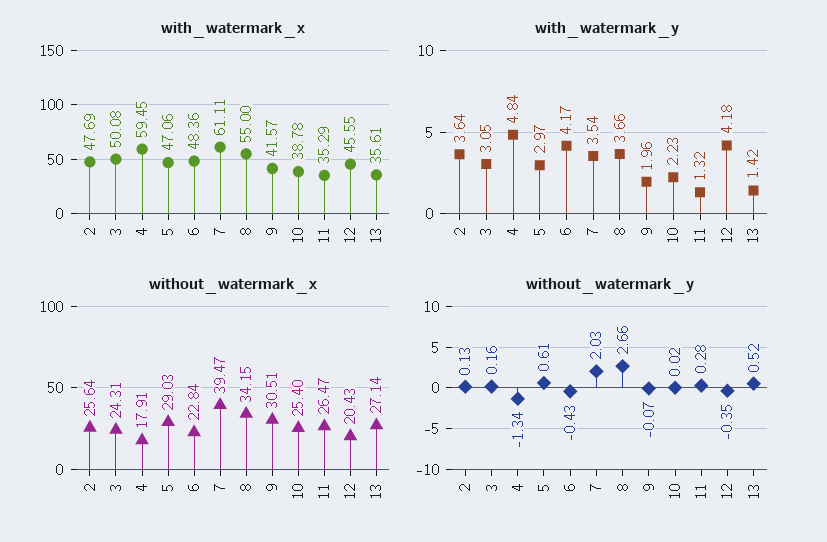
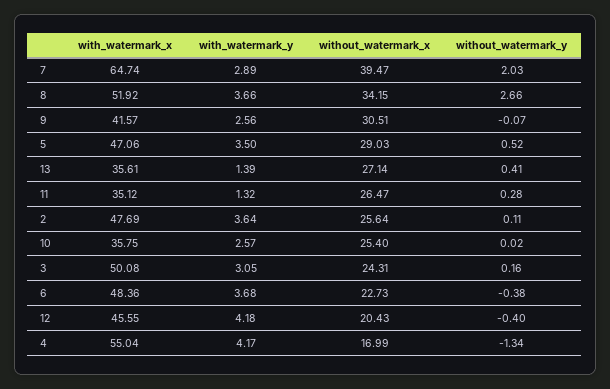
with_watermark_x, 4: 59.45 -> 55.04
with_watermark_x, 7: 61.11 -> 64.74
with_watermark_x, 8: 55 -> 51.92
with_watermark_x, 10: 38.78 -> 35.75
with_watermark_x, 11: 35.29 -> 35.12
with_watermark_y, 4: 4.84 -> 4.17
with_watermark_y, 5: 2.97 -> 3.5
with_watermark_y, 6: 4.17 -> 3.68
with_watermark_y, 7: 3.54 -> 2.89
with_watermark_y, 9: 1.96 -> 2.56
with_watermark_y, 10: 2.23 -> 2.57
with_watermark_y, 13: 1.42 -> 1.39
without_watermark_x, 4: 17.91 -> 16.99
without_watermark_x, 6: 22.84 -> 22.73
without_watermark_y, 2: 0.13 -> 0.11
without_watermark_y, 5: 0.61 -> 0.52
without_watermark_y, 6: -0.43 -> -0.38
without_watermark_y, 12: -0.35 -> -0.4
without_watermark_y, 13: 0.52 -> 0.41

